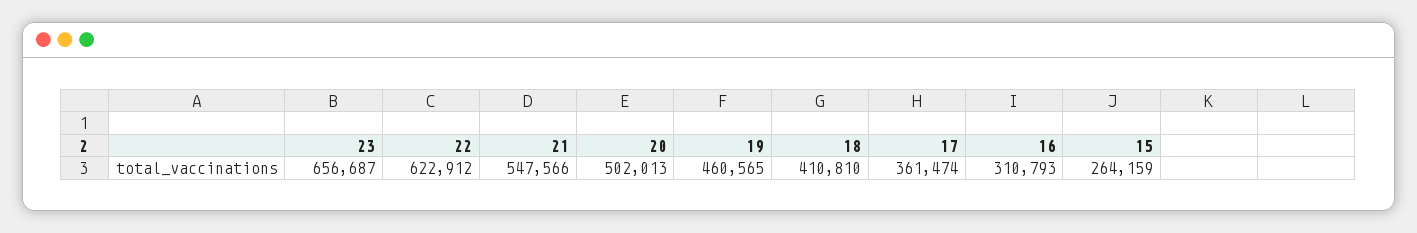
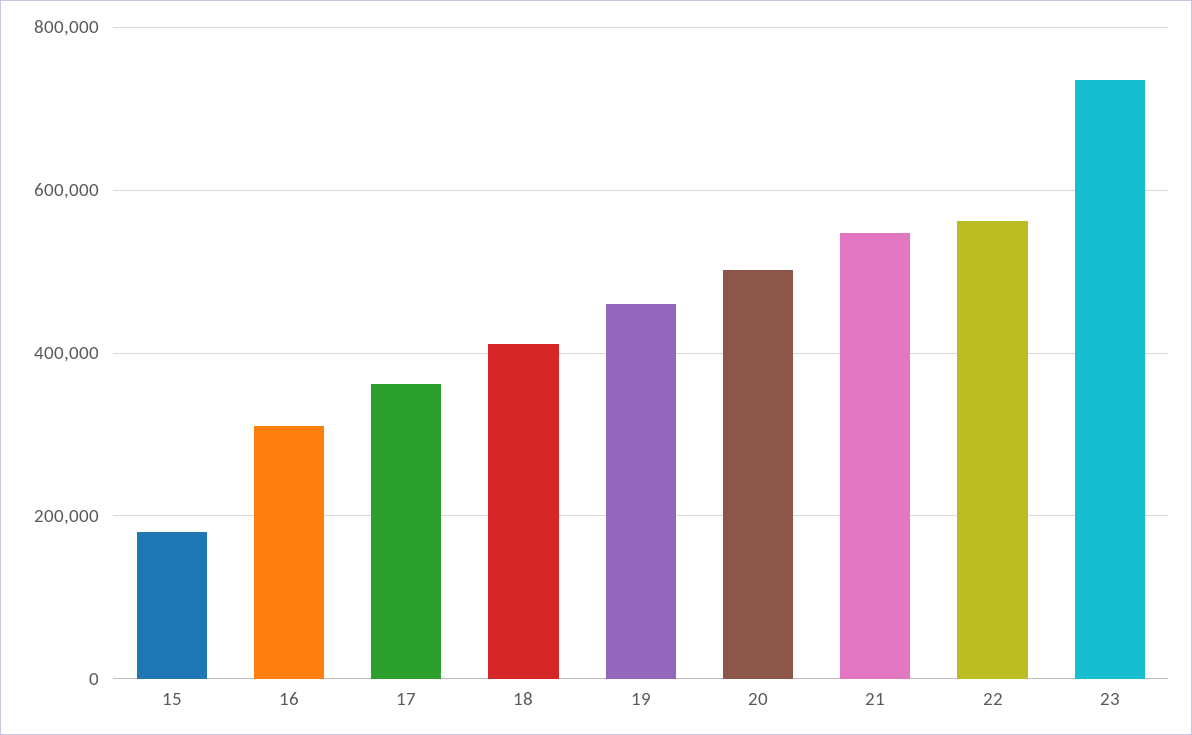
23: 656687 -> 740000
22: 622912 -> 560000
15: 264159 -> 180000

